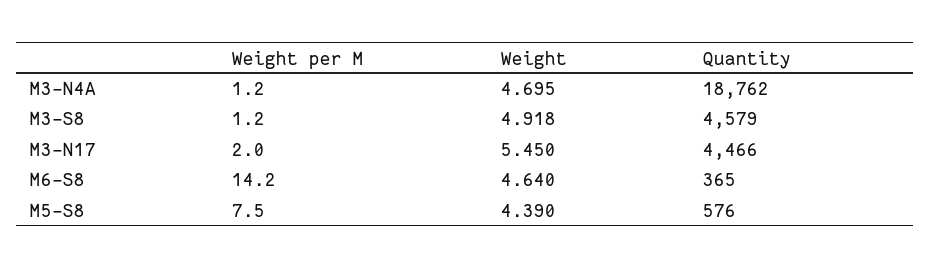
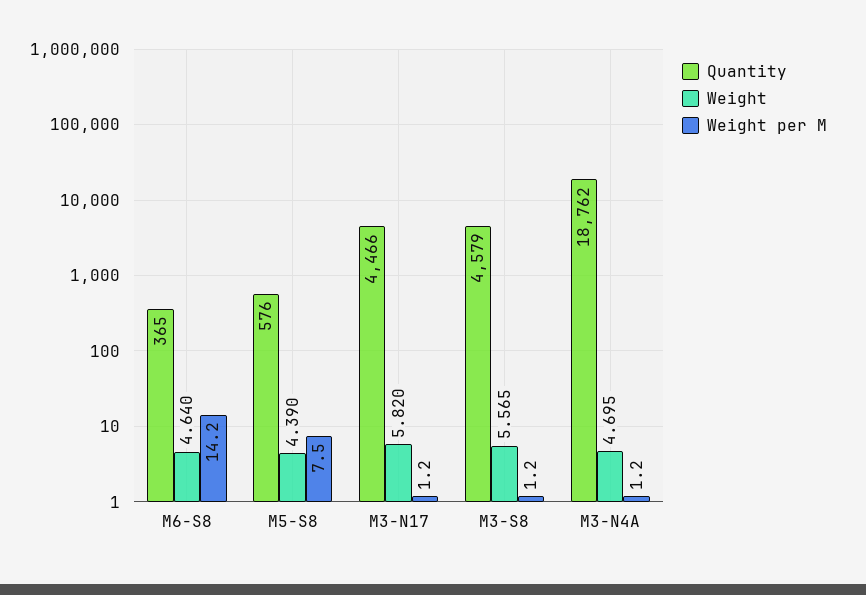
Weight, M3-S8: 4.918 -> 5.565
Weight per M, M3-N17: 2 -> 1.2
Weight, M3-N17: 5.45 -> 5.82

